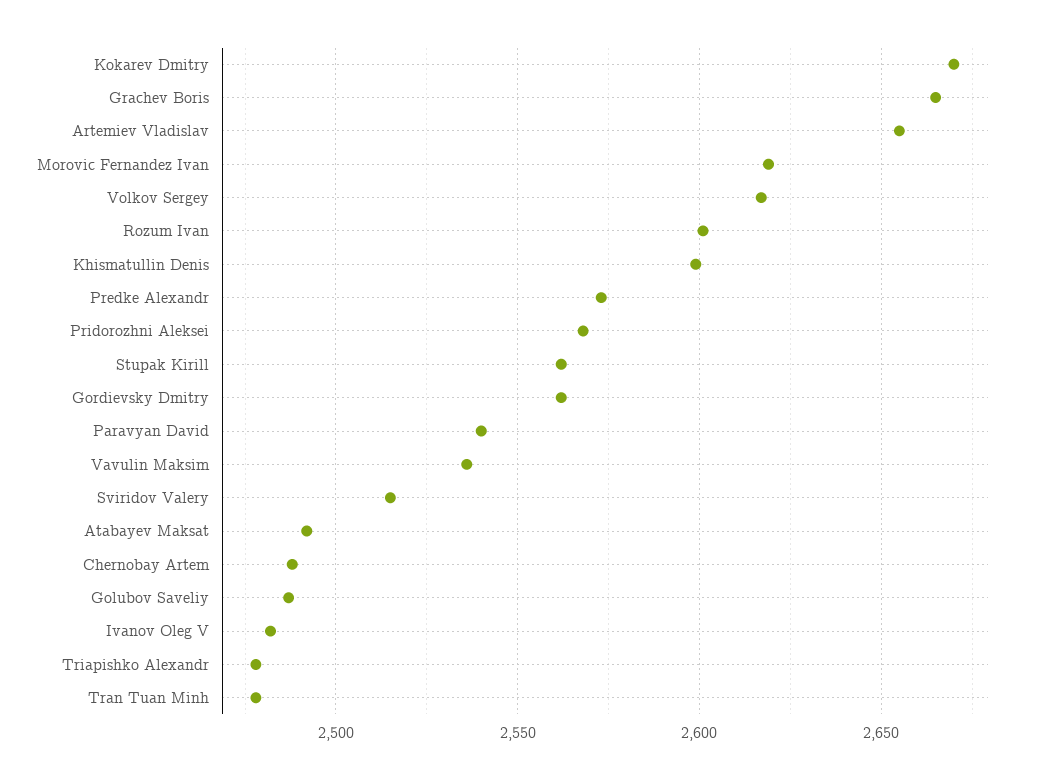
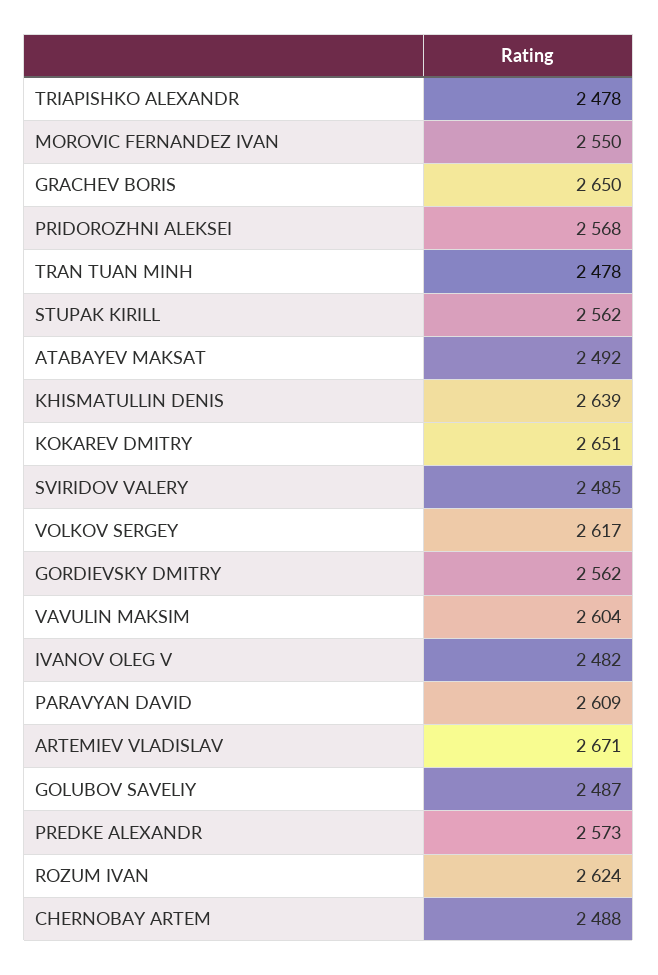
Kokarev Dmitry: 2670 -> 2651
Grachev Boris: 2665 -> 2650
Artemiev Vladislav: 2655 -> 2671
Morovic Fernandez Ivan: 2620 -> 2550
Rozum Ivan: 2600 -> 2624
Khismatullin Denis: 2600 -> 2639
Paravyan David: 2540 -> 2609
Vavulin Maksim: 2535 -> 2604
Sviridov Valery: 2515 -> 2485

